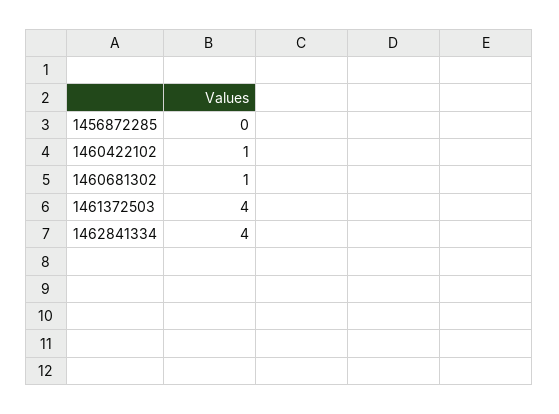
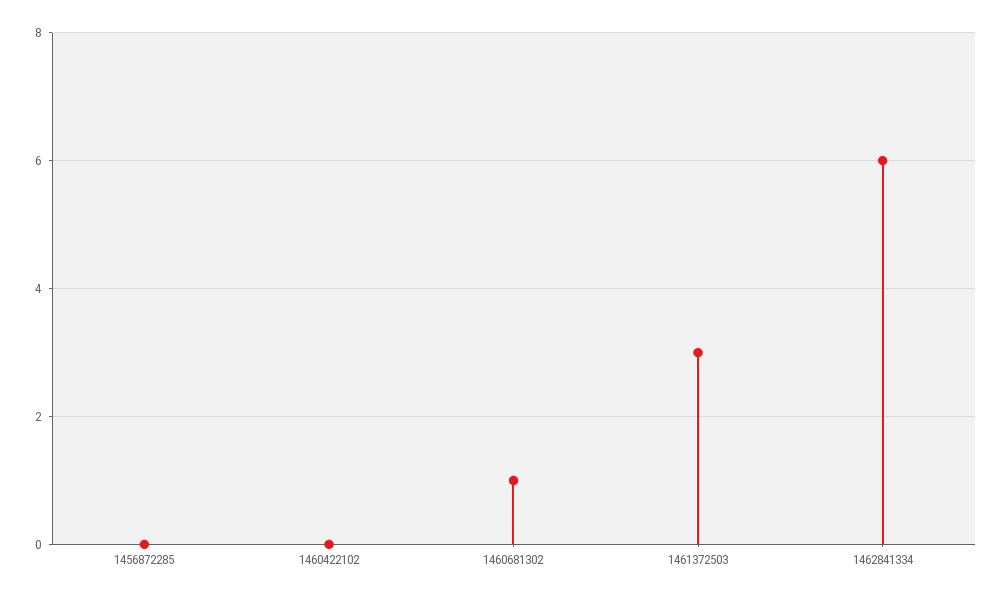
1460422102: 1 -> 0
1461372503: 4 -> 3
1462841334: 4 -> 6

